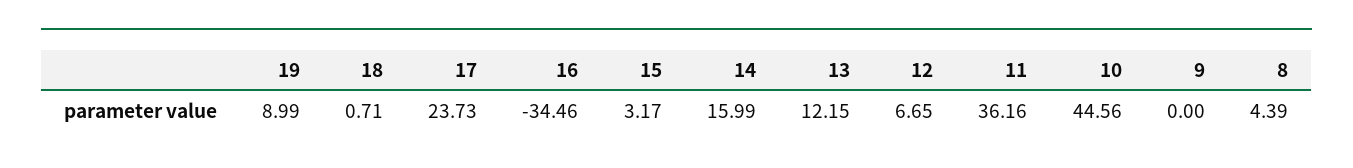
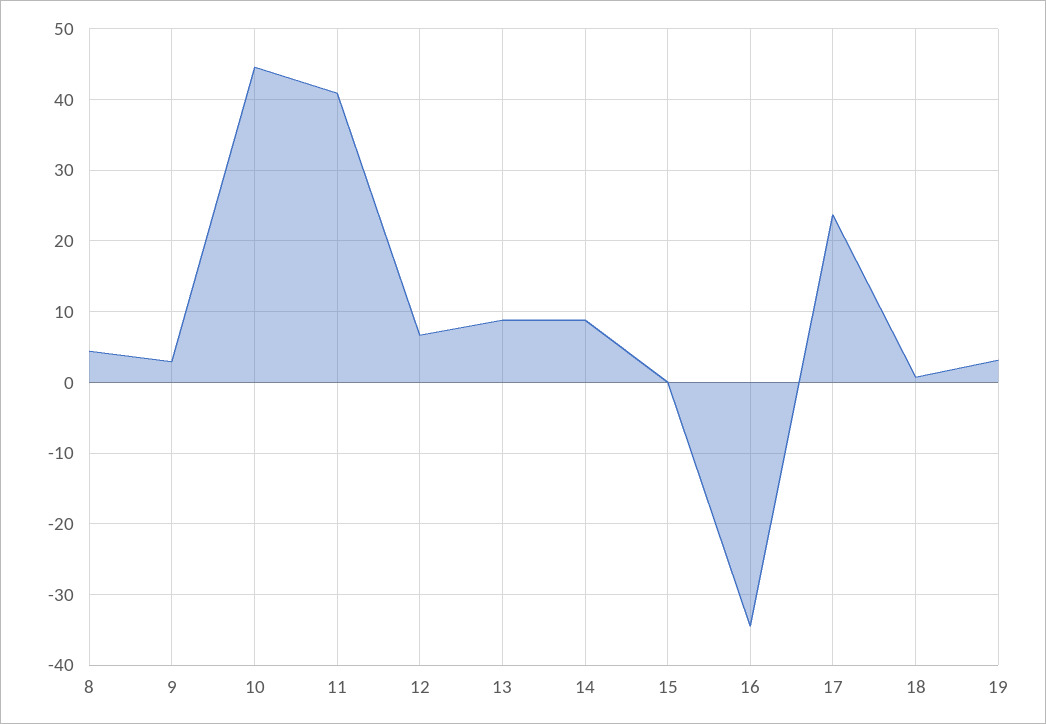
19: 8.99 -> 3
15: 3.17 -> 0
14: 15.99 -> 9
13: 12.15 -> 9
11: 36.16 -> 41
9: 0 -> 3

